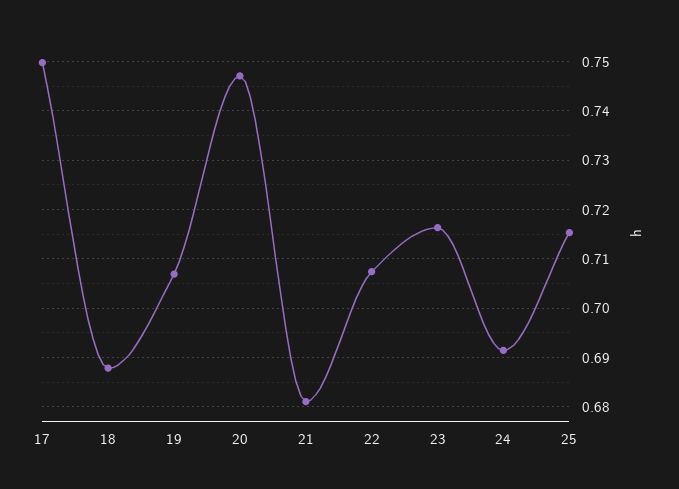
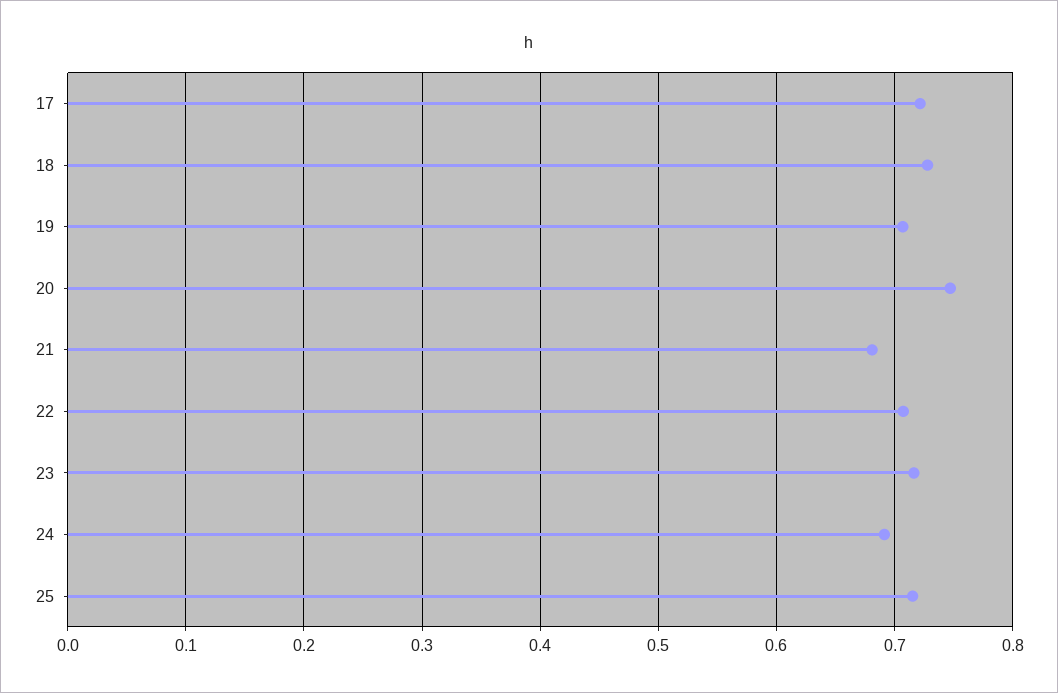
17: 0.75 -> 0.72
18: 0.688 -> 0.73

